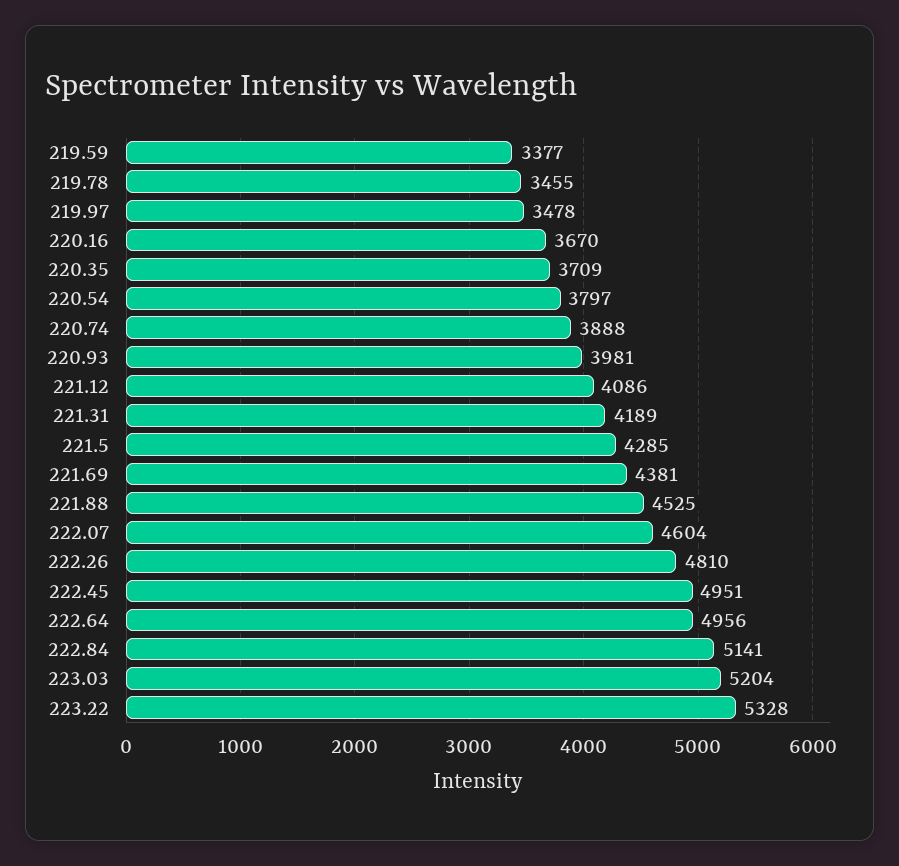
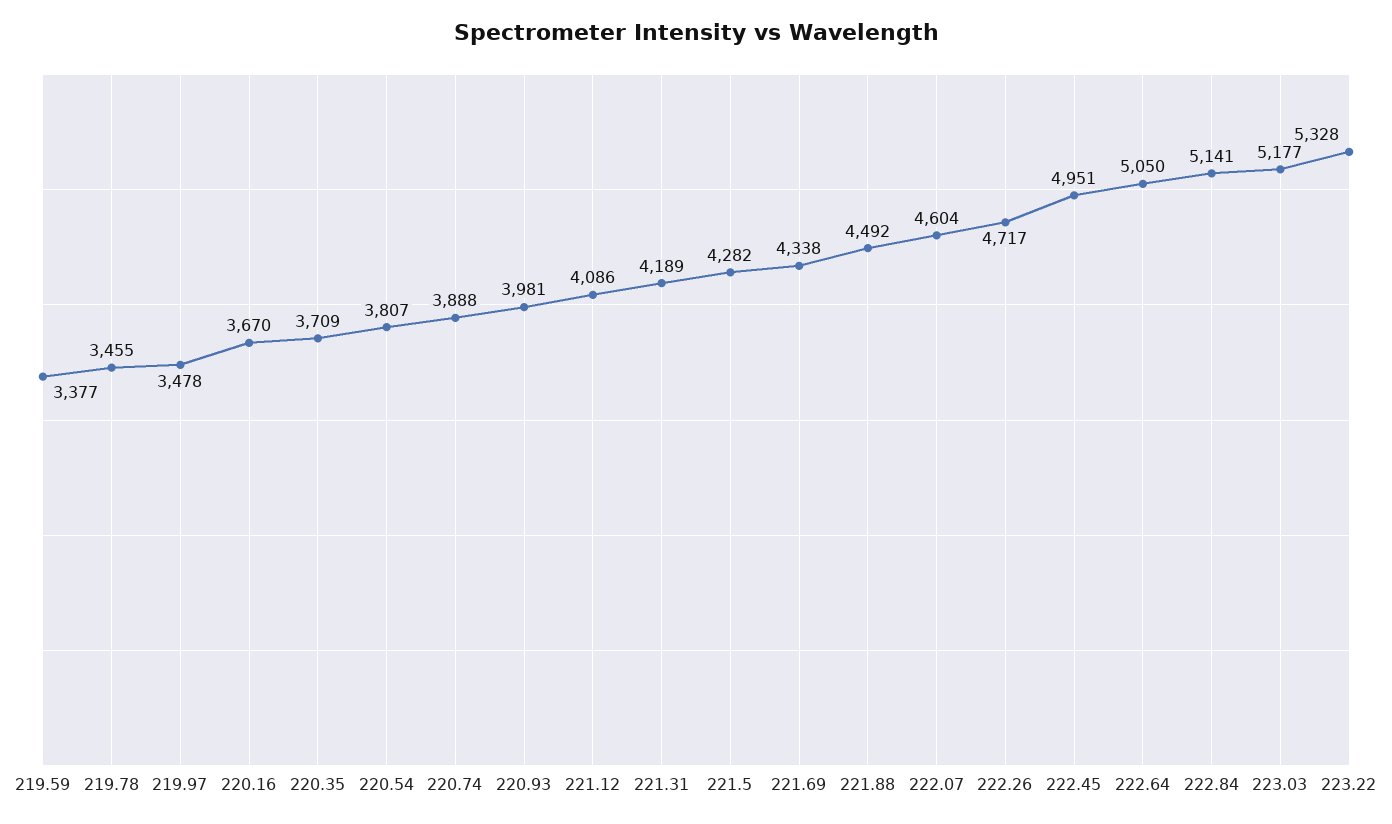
220.54: 3797 -> 3807
221.5: 4285 -> 4282
221.69: 4381 -> 4338
221.88: 4525 -> 4492
222.26: 4810 -> 4717
222.64: 4956 -> 5050
223.03: 5204 -> 5177

